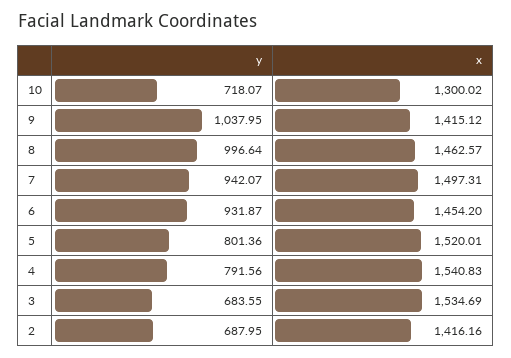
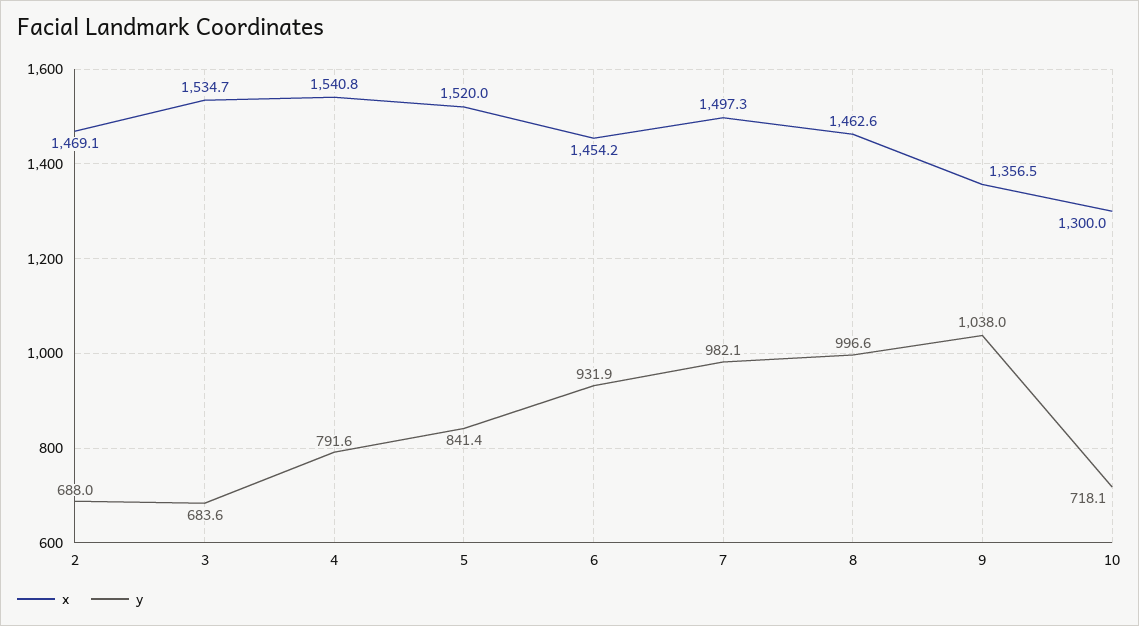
x, 9: 1415.12 -> 1356.5
y, 7: 942.07 -> 982.1
y, 5: 801.36 -> 841.4
x, 2: 1416.16 -> 1469.1

